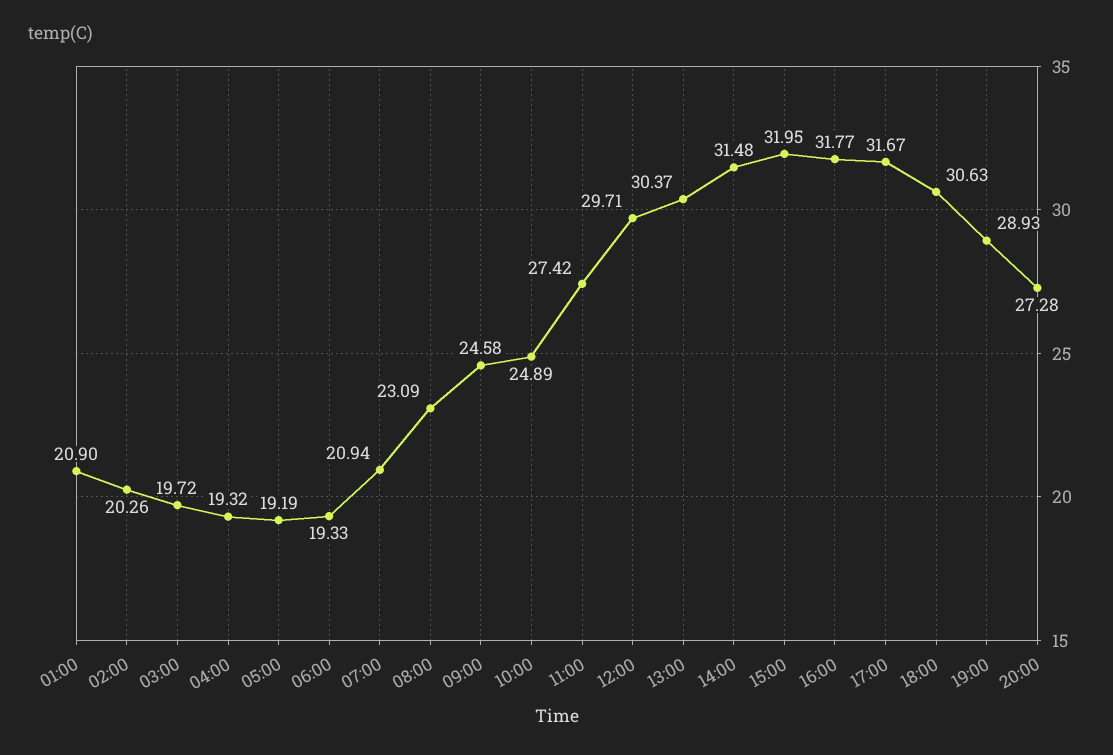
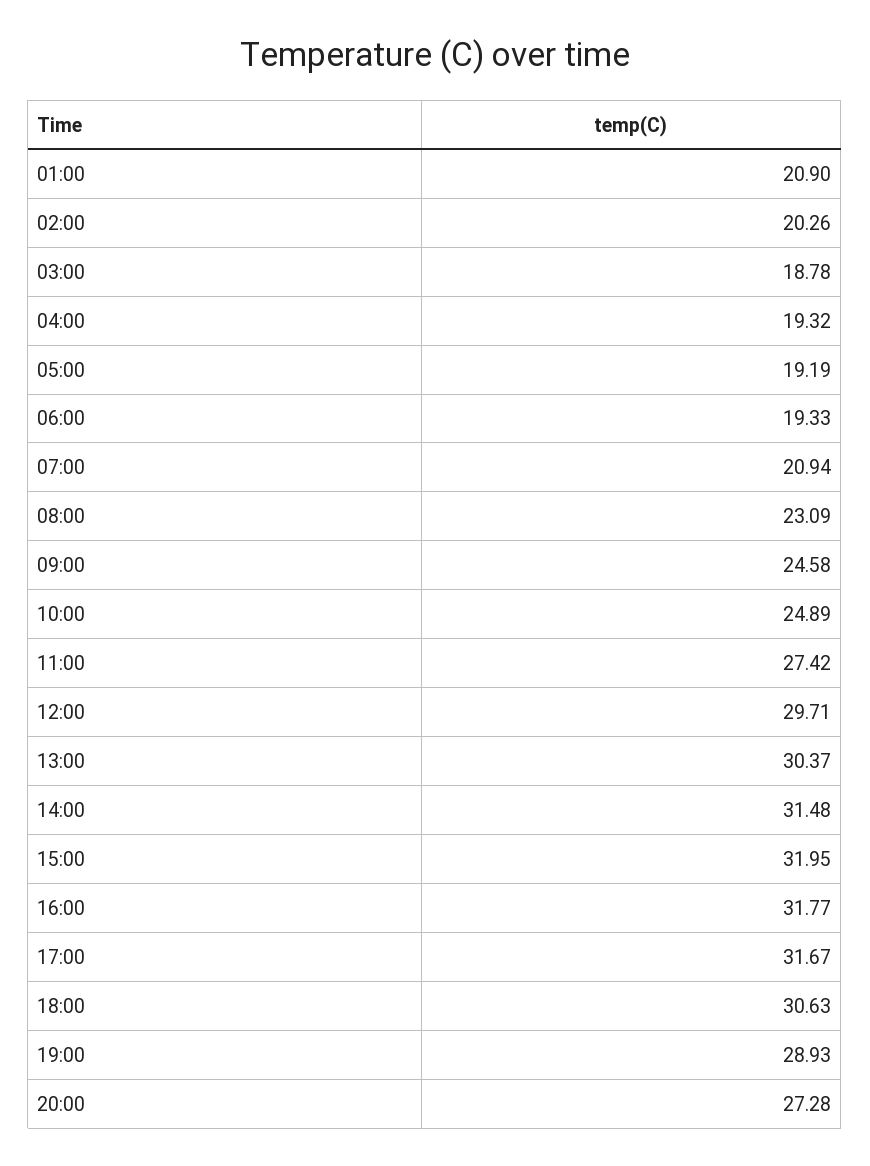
03:00: 19.72 -> 18.78

